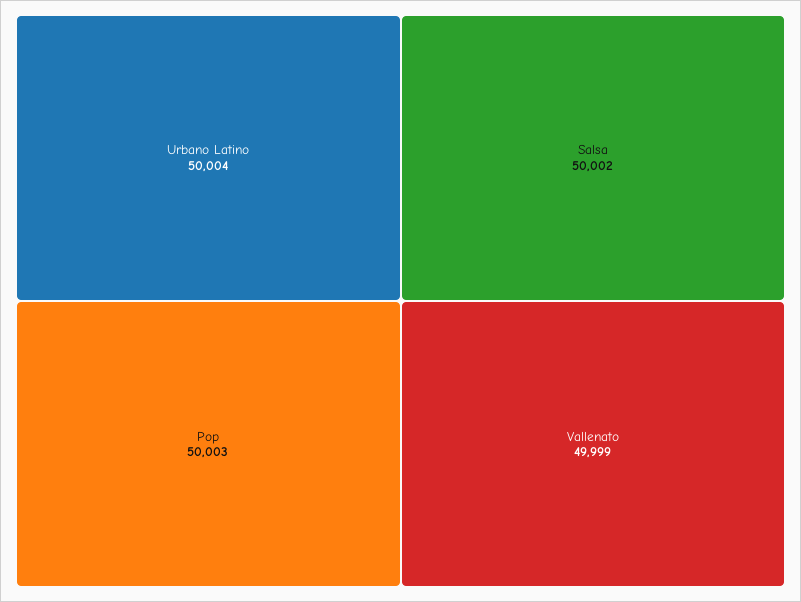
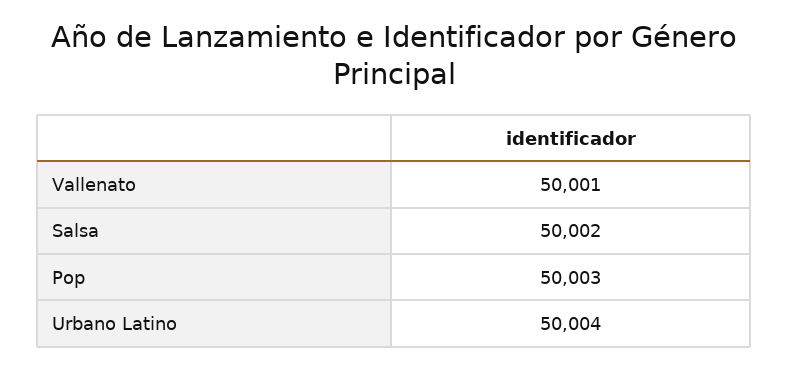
Vallenato: 49999 -> 50001

